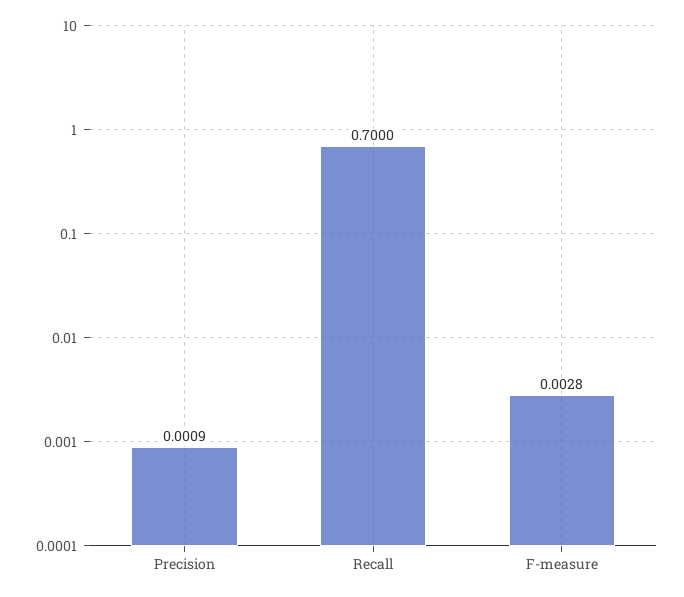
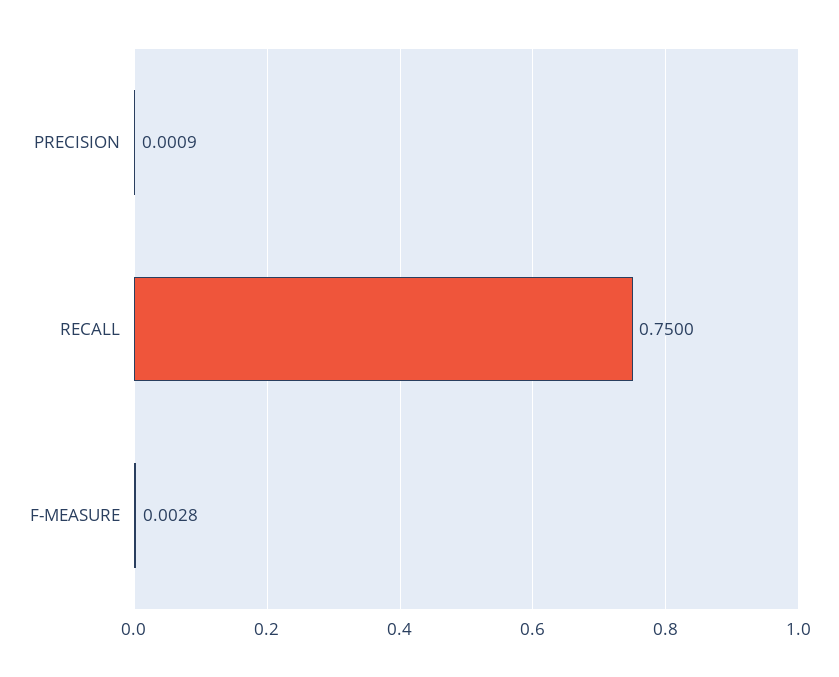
Recall: 0.7 -> 0.75

